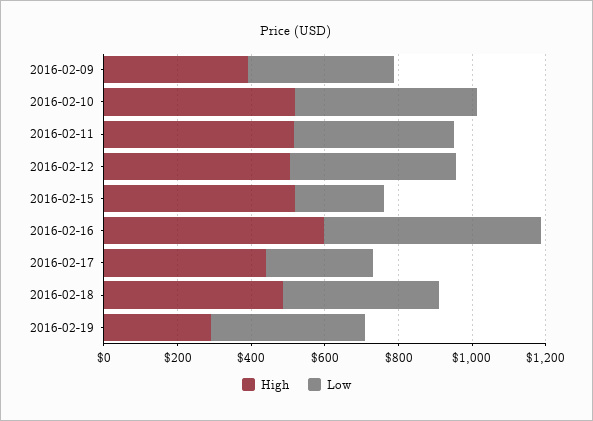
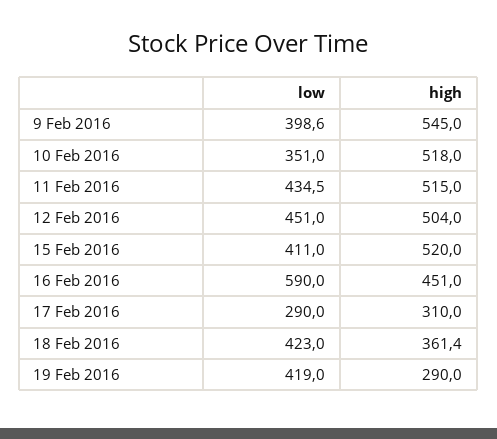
High, 2016-02-09: 400 -> 545
Low, 2016-02-10: 500 -> 351
Low, 2016-02-15: 250 -> 411
High, 2016-02-16: 600 -> 451
High, 2016-02-17: 450 -> 310
High, 2016-02-18: 500 -> 361.4

